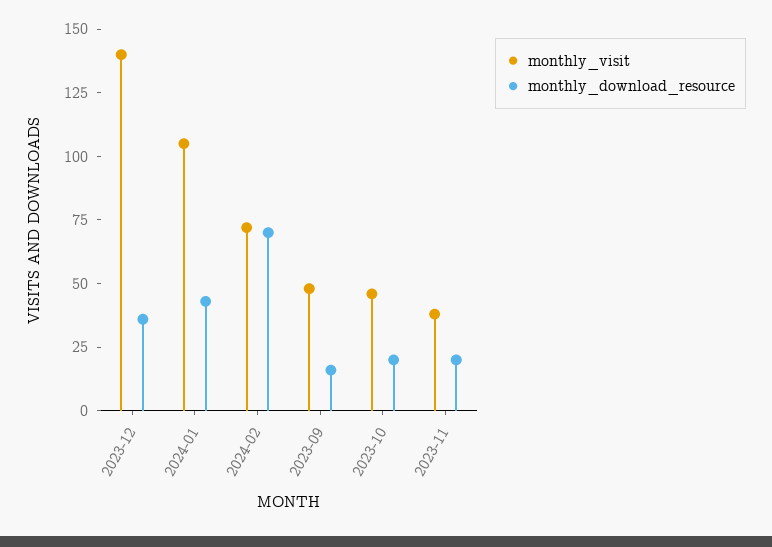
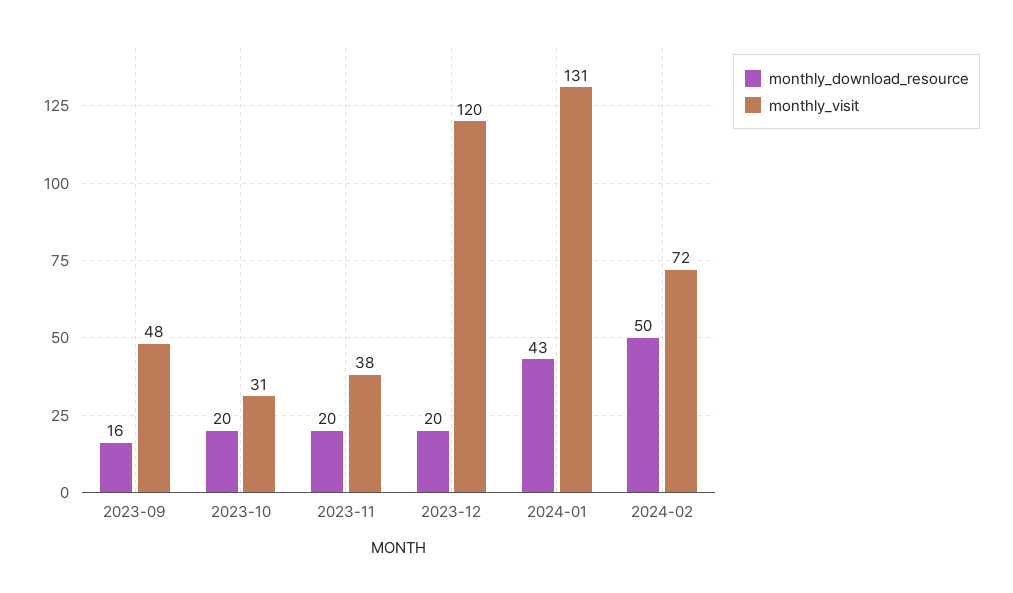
monthly_visit, 2023-12: 140 -> 120
monthly_download_resource, 2023-12: 35 -> 20
monthly_visit, 2024-01: 105 -> 131
monthly_download_resource, 2024-02: 70 -> 50
monthly_visit, 2023-10: 45 -> 31

